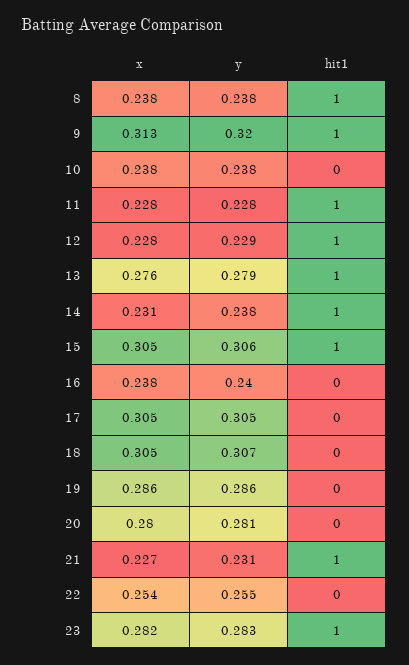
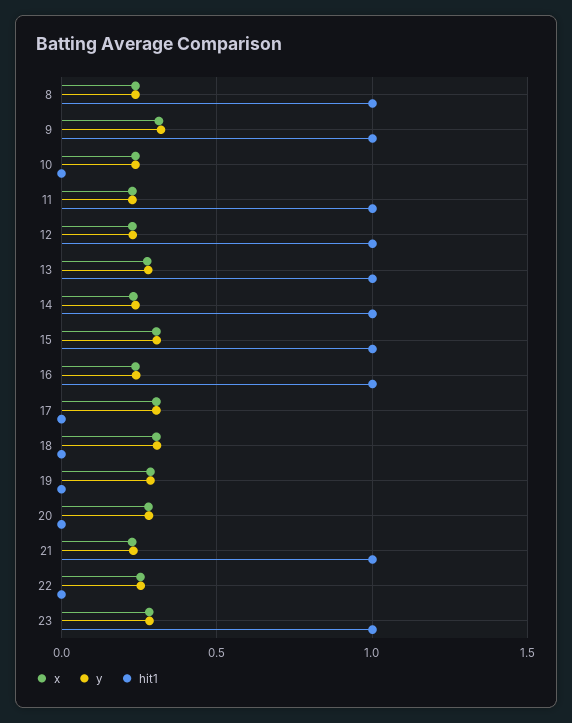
hit1, 16: 0 -> 1

